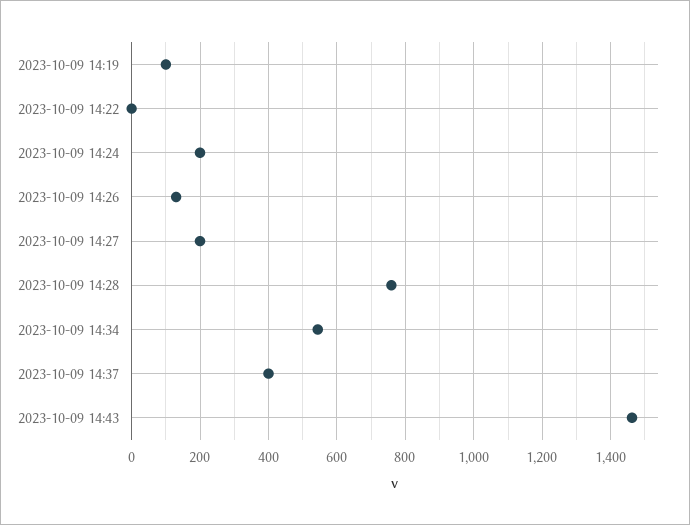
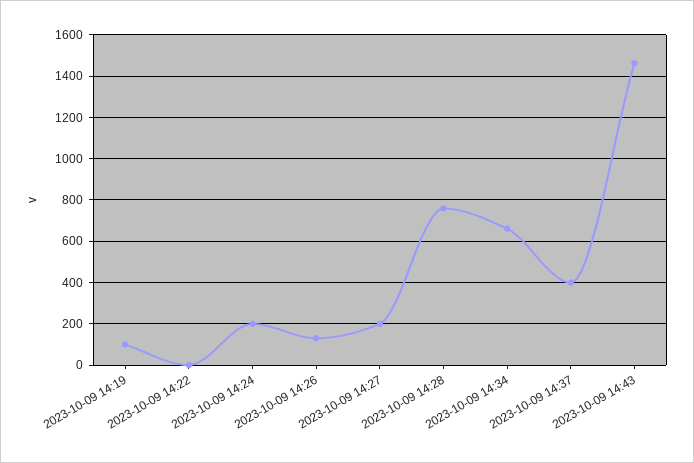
2023-10-09 14:34: 540 -> 650

